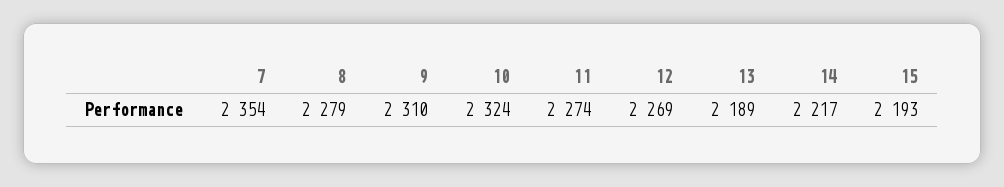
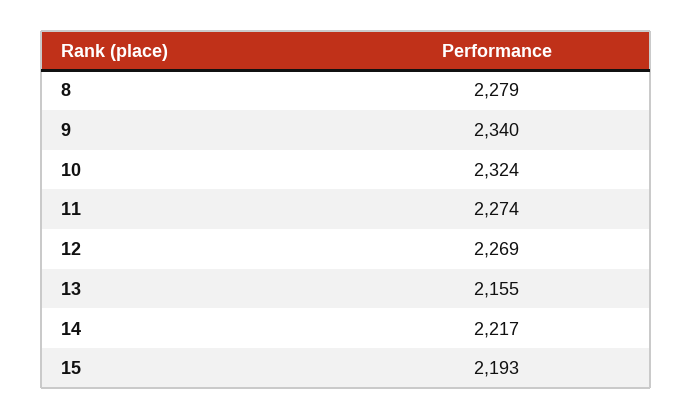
7: 2354 -> none
9: 2310 -> 2340
13: 2189 -> 2155

